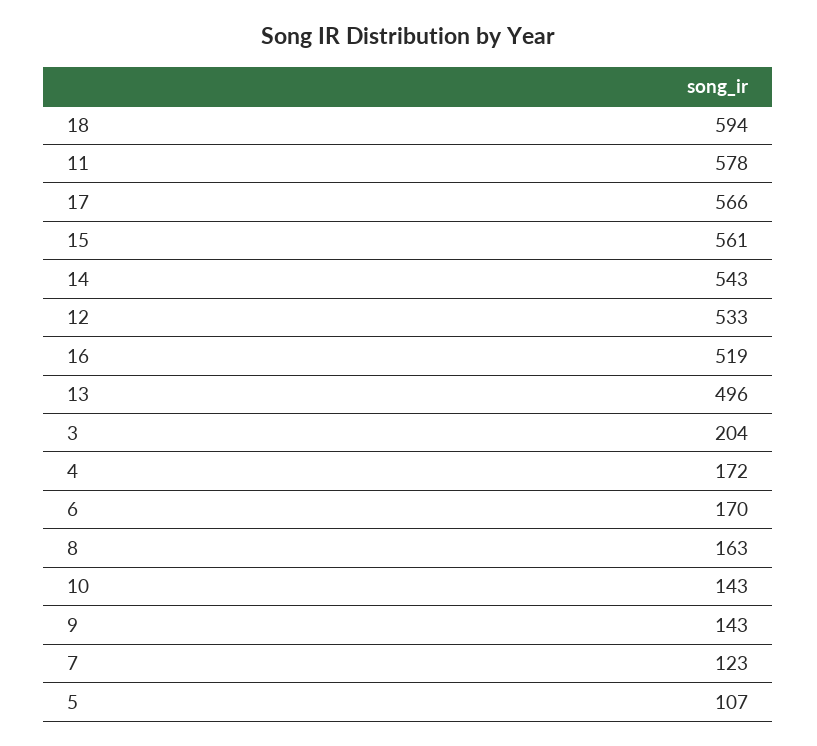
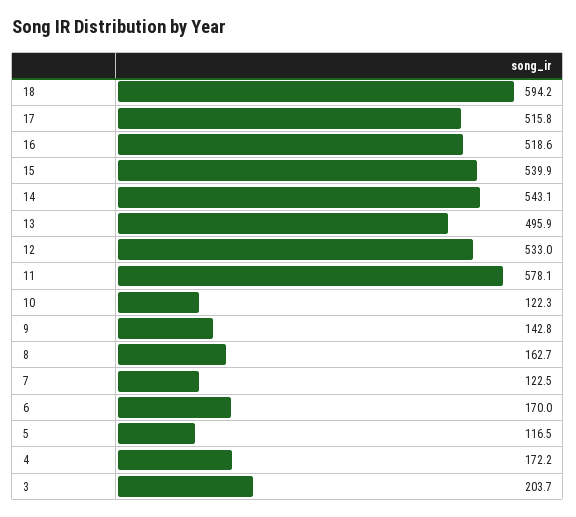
17: 566 -> 515.8
15: 561 -> 539.9
10: 143 -> 122.3
5: 107 -> 116.5

